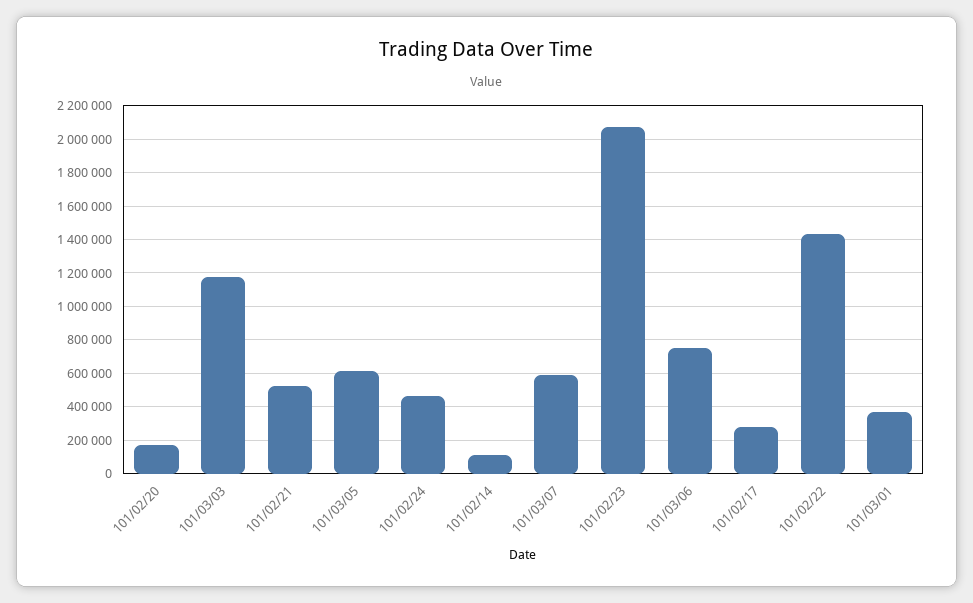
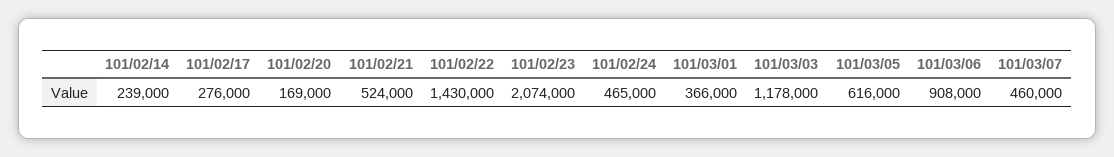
101/02/14: 100000 -> 239000
101/03/07: 600000 -> 460000
101/03/06: 750000 -> 908000

